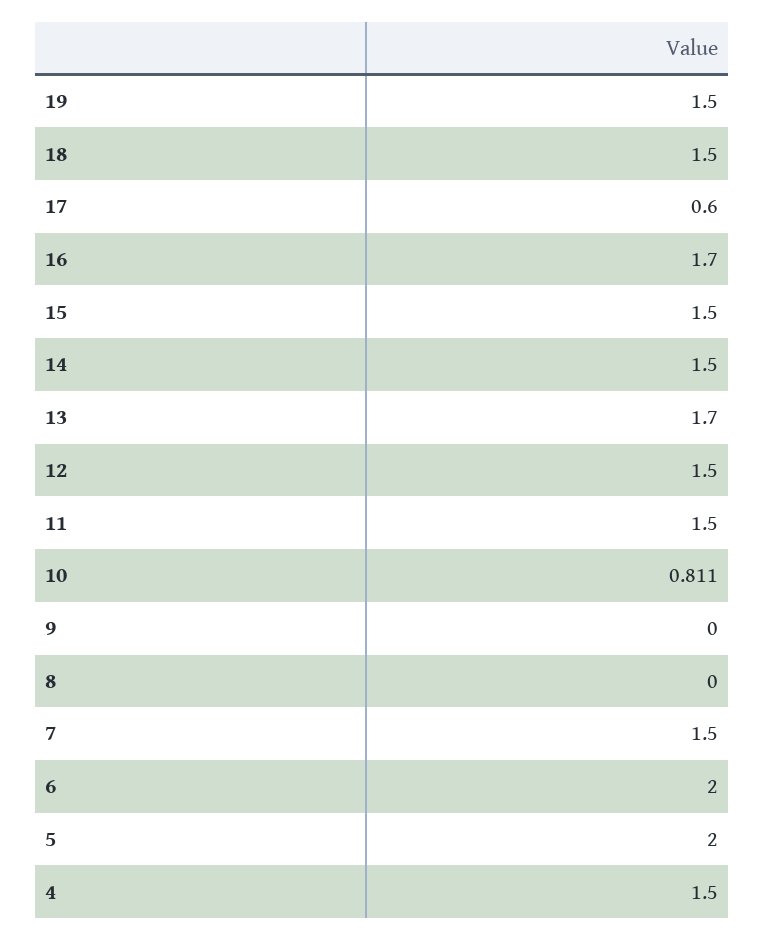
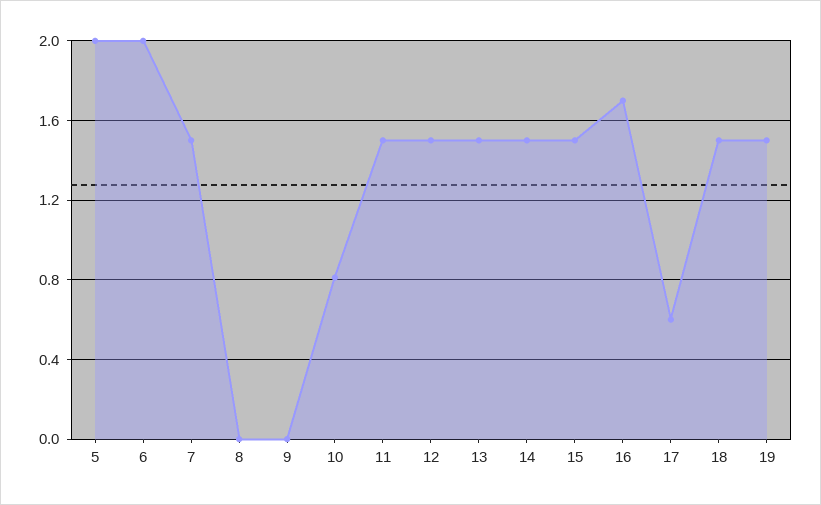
13: 1.7 -> 1.5
4: 1.5 -> none

